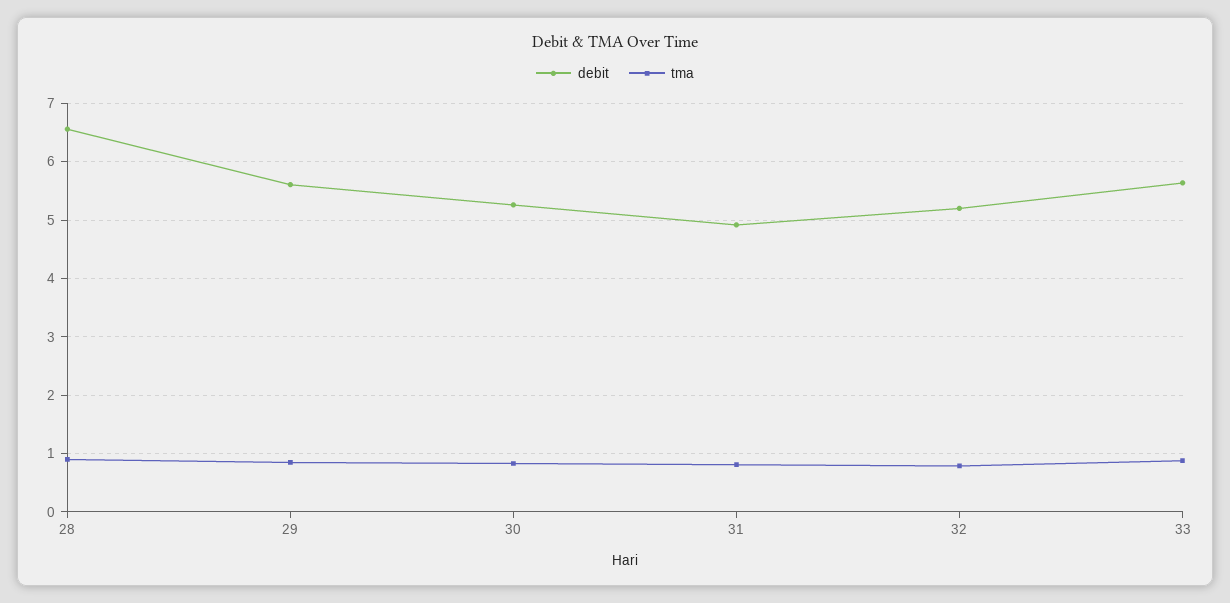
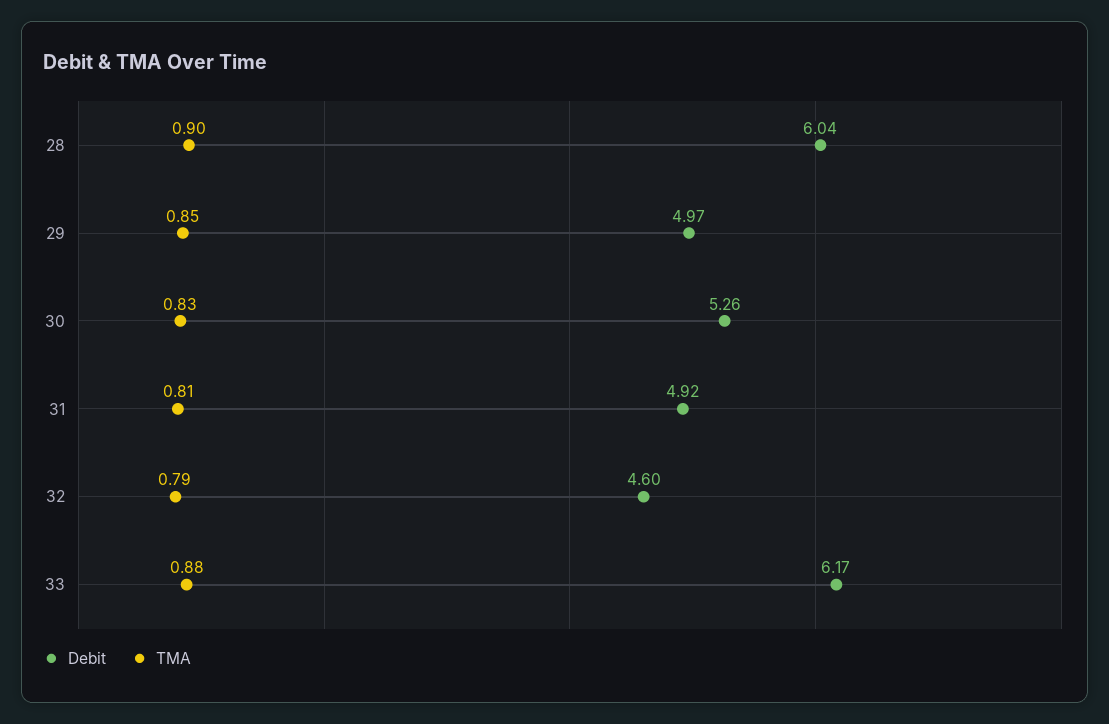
debit, 28: 6.6 -> 6.04
debit, 29: 5.6 -> 4.97
debit, 32: 5.2 -> 4.6
debit, 33: 5.6 -> 6.17

